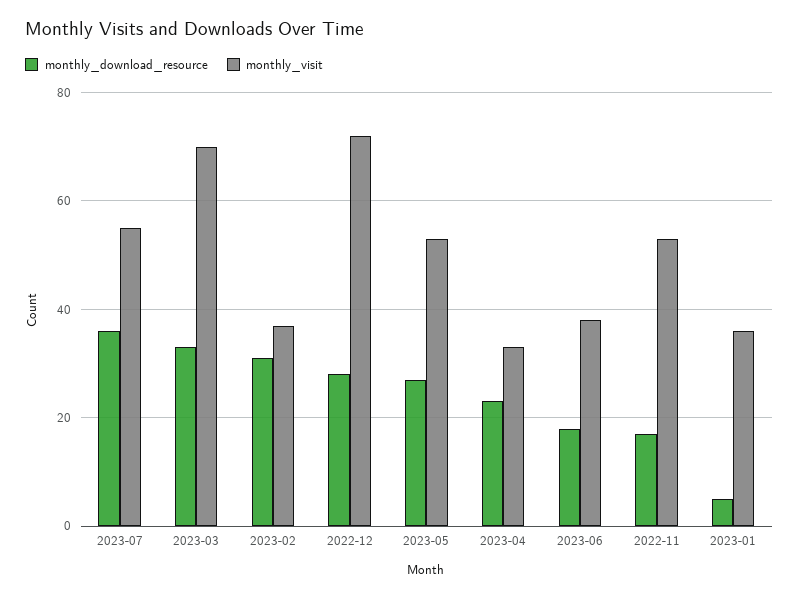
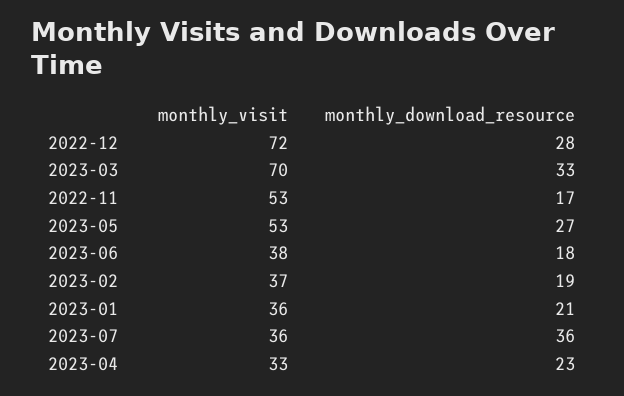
monthly_visit, 2023-07: 55 -> 36
monthly_download_resource, 2023-02: 30 -> 19
monthly_download_resource, 2023-01: 5 -> 21

